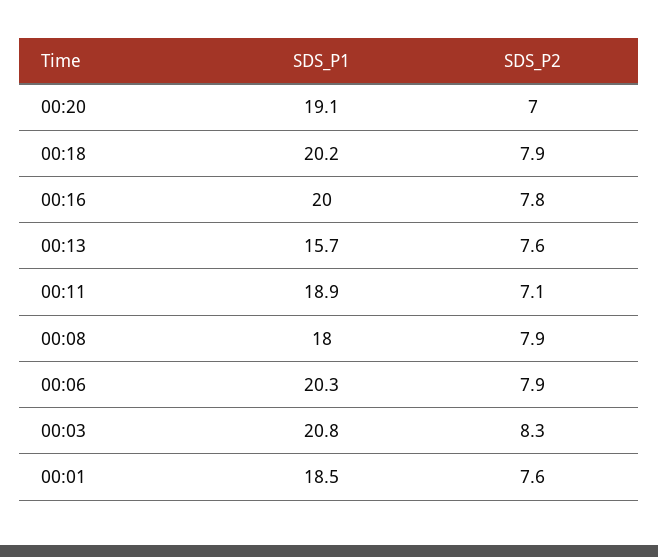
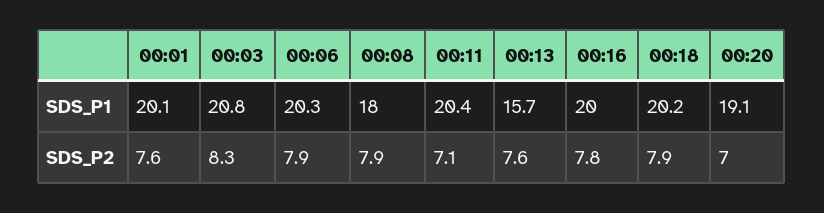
SDS_P1, 00:11: 18.9 -> 20.4
SDS_P1, 00:01: 18.5 -> 20.1

